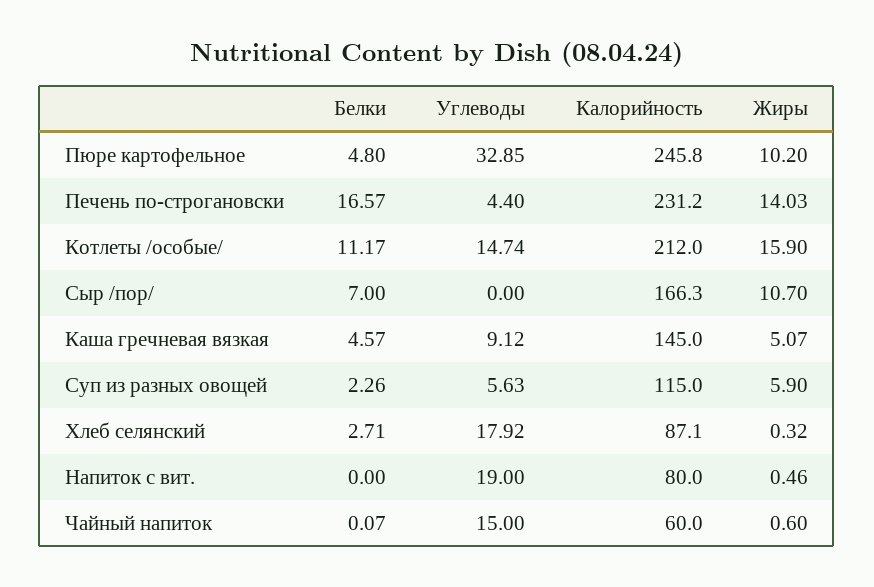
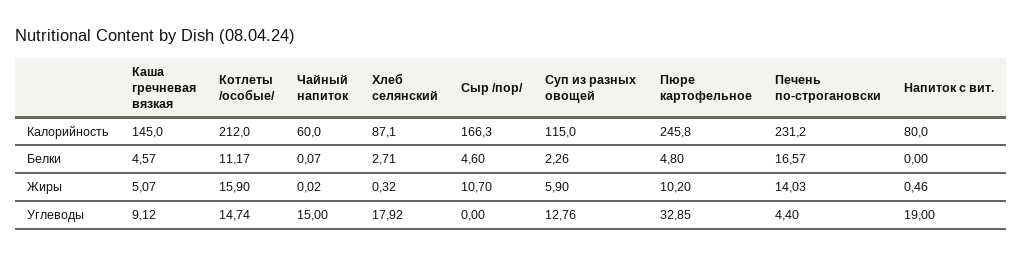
Белки, Сыр /пор/: 7 -> 4.6
Углеводы, Суп из разных овощей: 5.63 -> 12.76
Жиры, Чайный напиток: 0.6 -> 0.02

